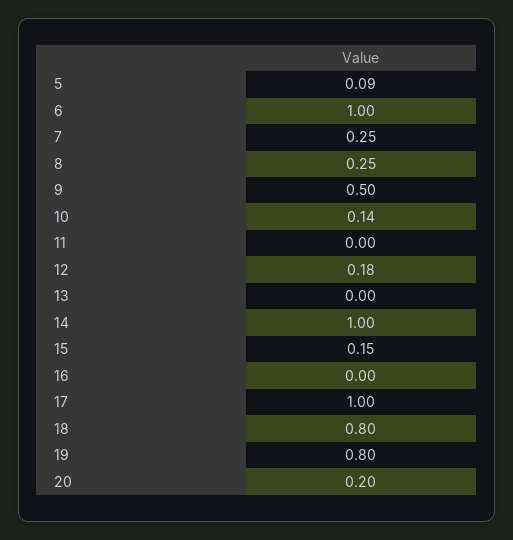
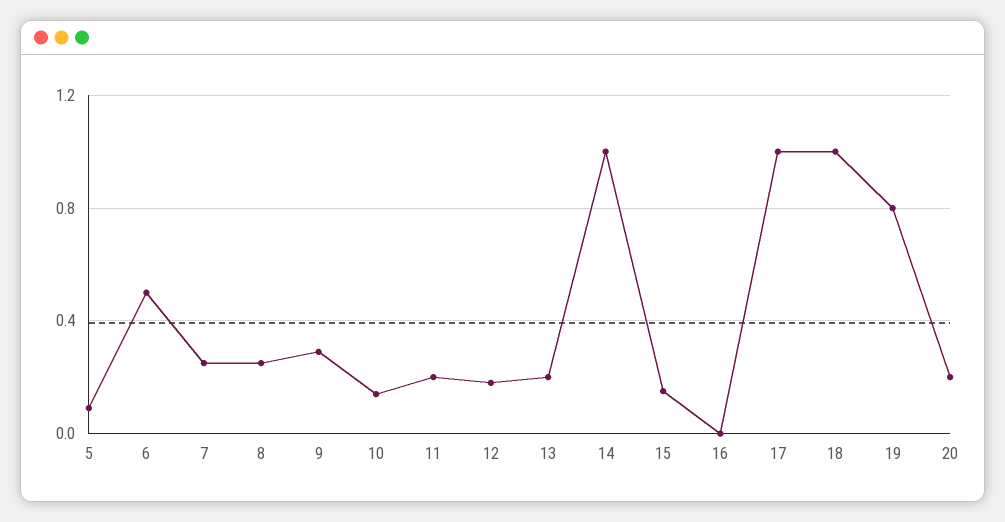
6: 1 -> 0.5
9: 0.5 -> 0.3
11: 0 -> 0.2
13: 0 -> 0.2
18: 0.8 -> 1

